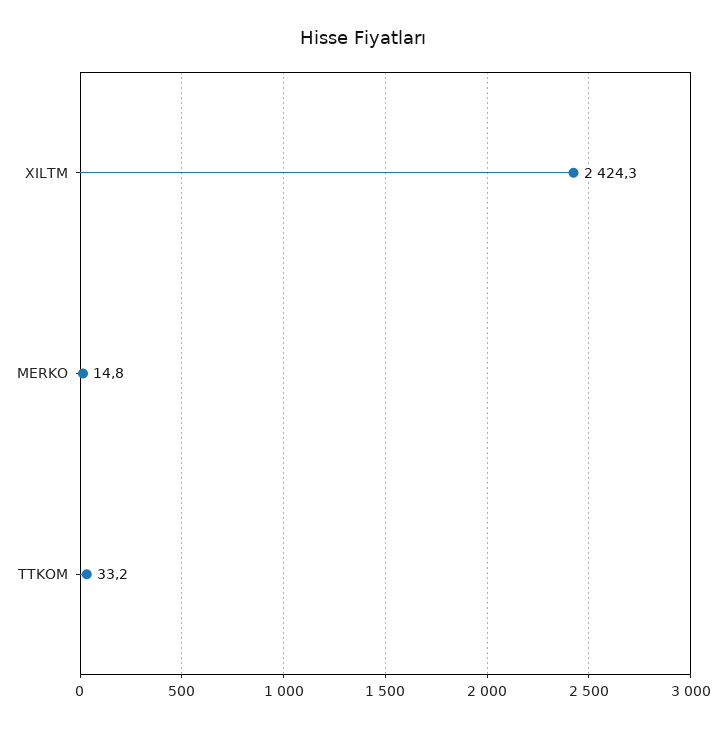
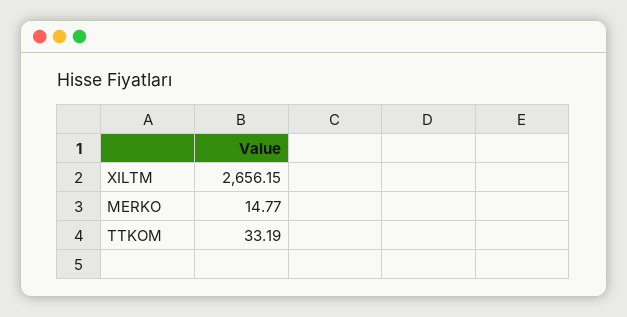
XILTM: 2424.3 -> 2656.15

